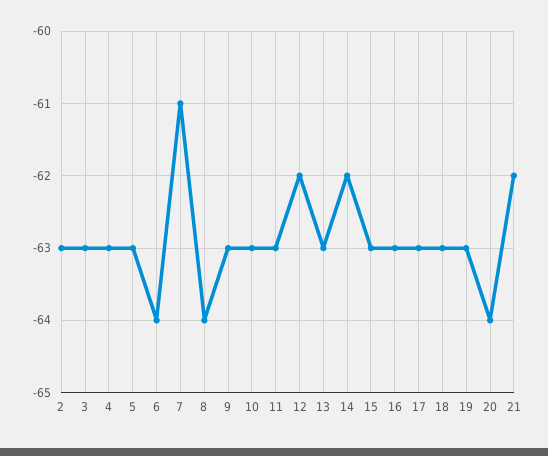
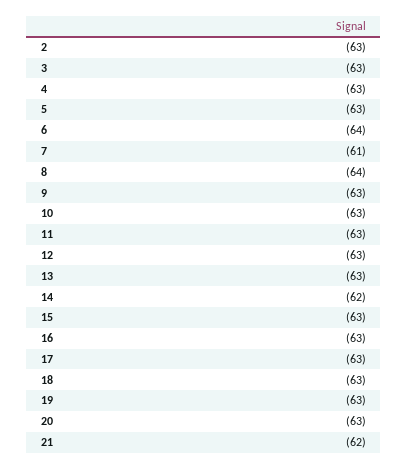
12: -62 -> -63
20: -64 -> -63

